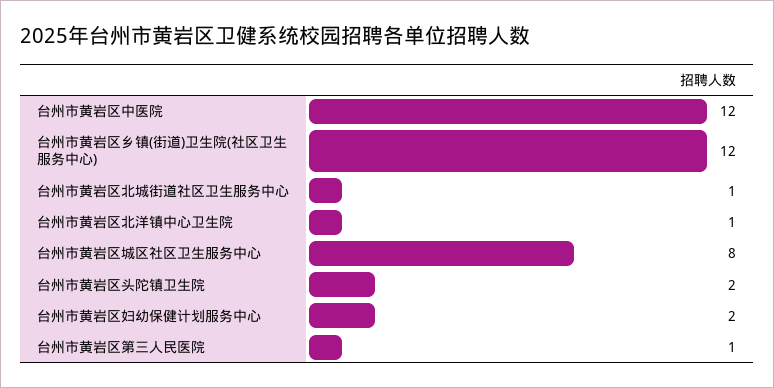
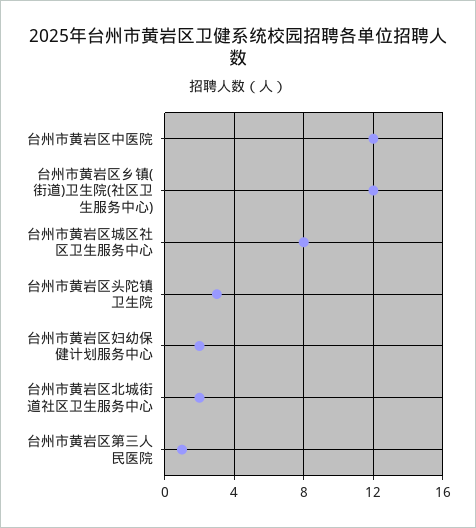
台州市黄岩区北城街道社区卫生服务中心: 1 -> 2
台州市黄岩区北洋镇中心卫生院: 1 -> none
台州市黄岩区头陀镇卫生院: 2 -> 3

